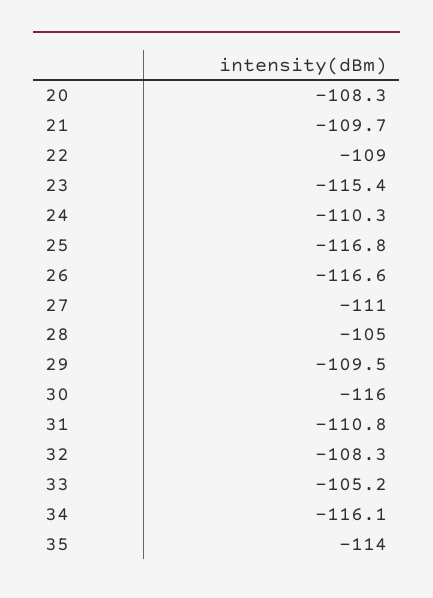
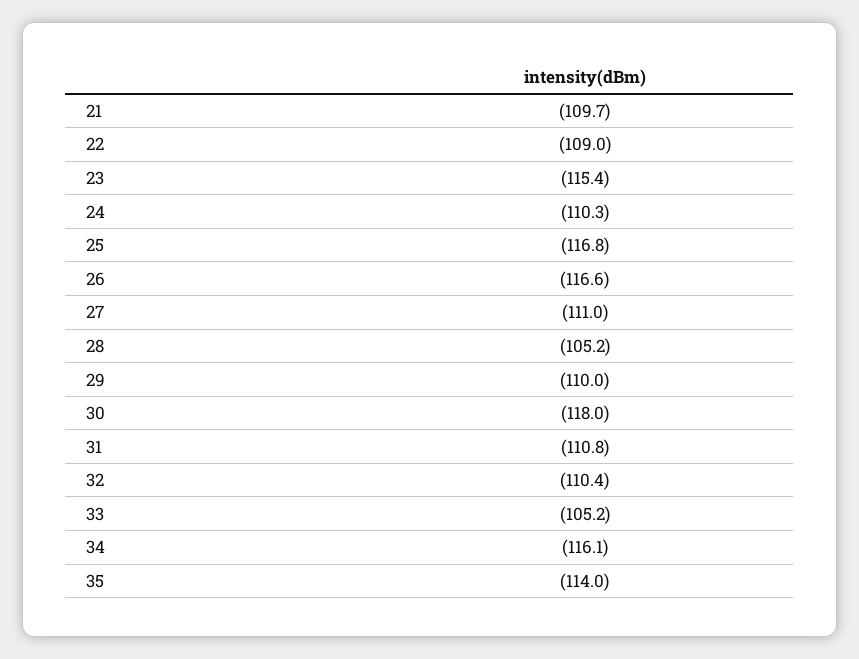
20: -108.3 -> none
28: -105 -> -105.2
29: -109.5 -> -110
30: -116 -> -118
32: -108.3 -> -110.4

